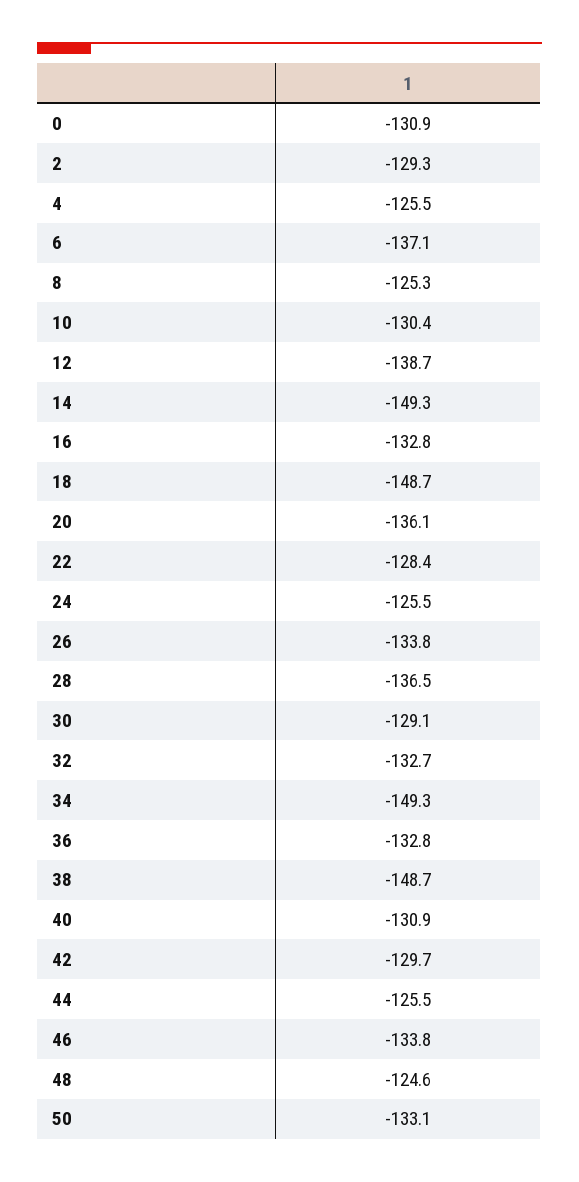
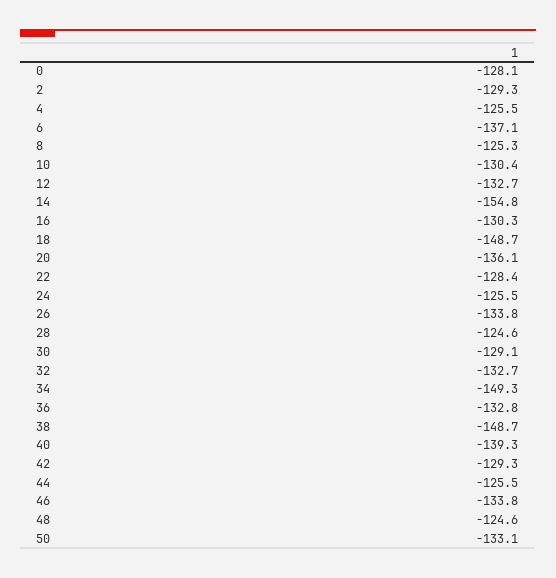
0: -130.9 -> -128.1
12: -138.7 -> -132.7
14: -149.3 -> -154.8
16: -132.8 -> -130.3
28: -136.5 -> -124.6
40: -130.9 -> -139.3
42: -129.7 -> -129.3

